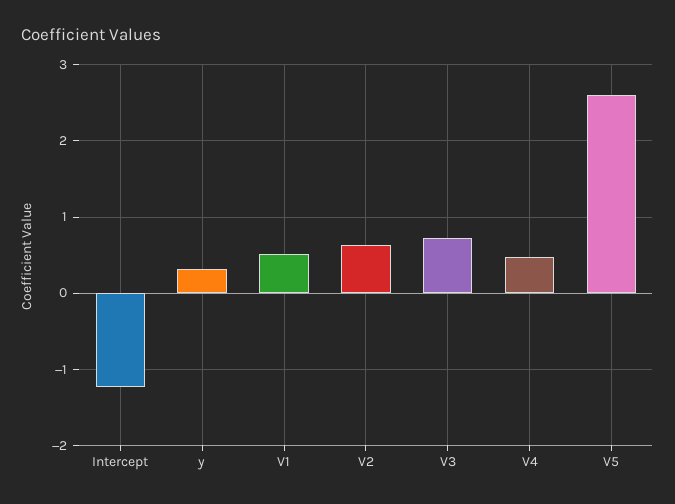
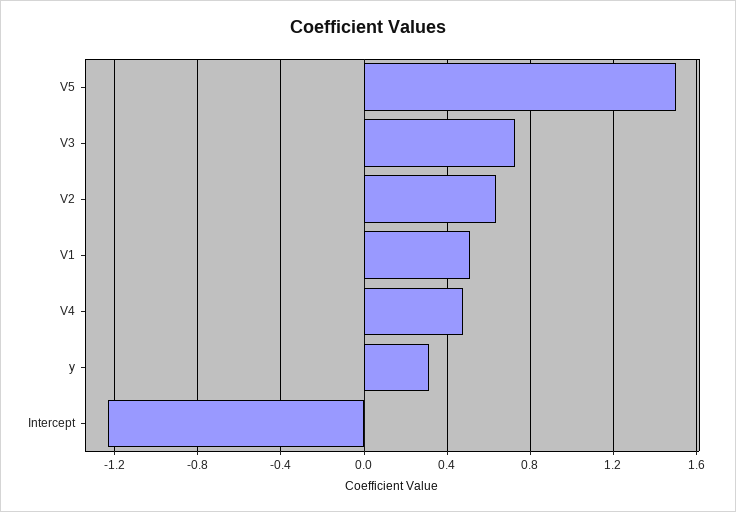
V5: 2.6 -> 1.5

